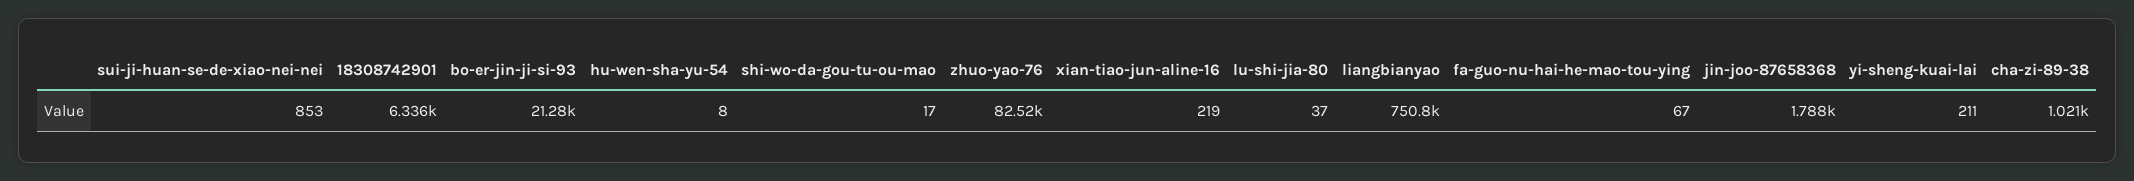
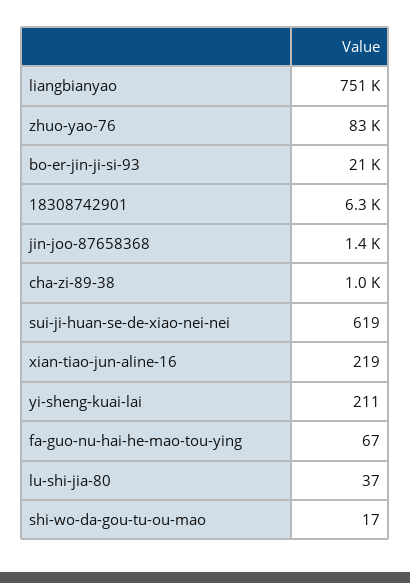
sui-ji-huan-se-de-xiao-nei-nei: 853 -> 619
hu-wen-sha-yu-54: 8 -> none
jin-joo-87658368: 1788 -> 1400

